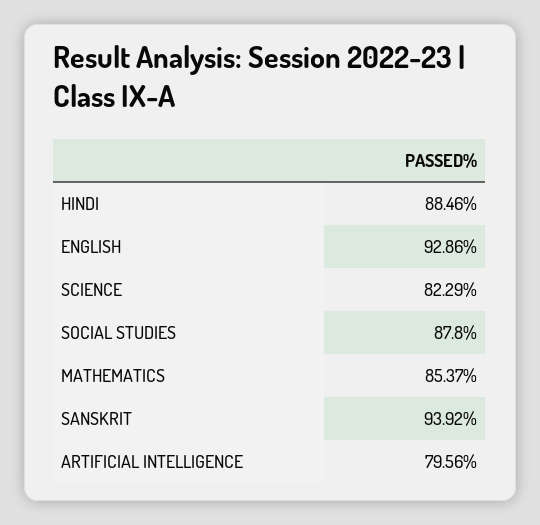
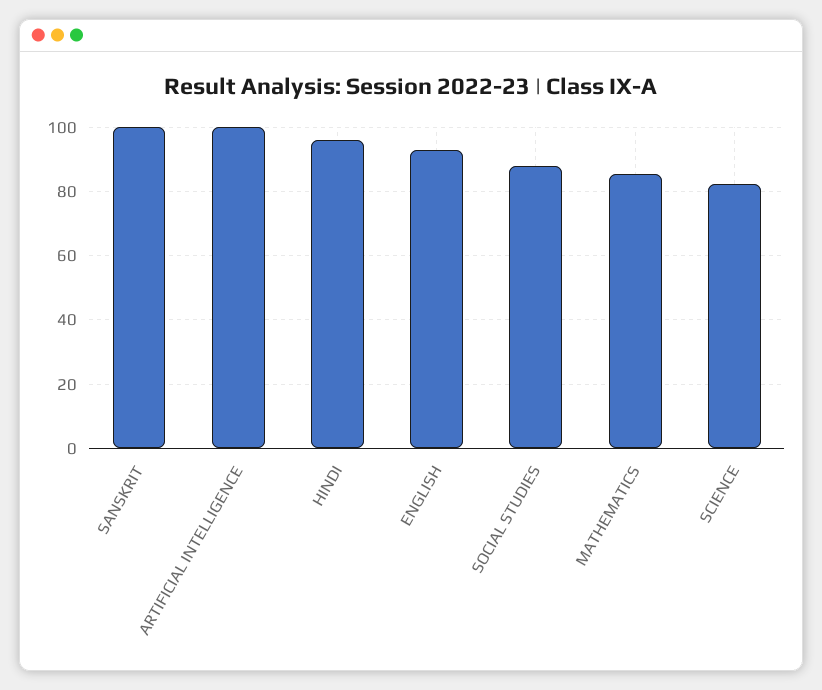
HINDI: 88.46 -> 96
SANSKRIT: 93.92 -> 100
ARTIFICIAL INTELLIGENCE: 79.56 -> 100

